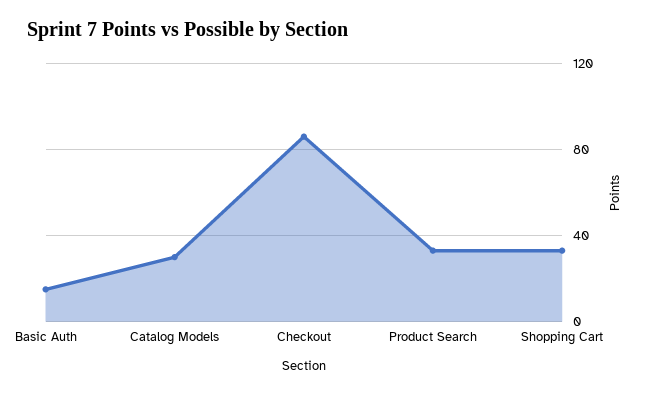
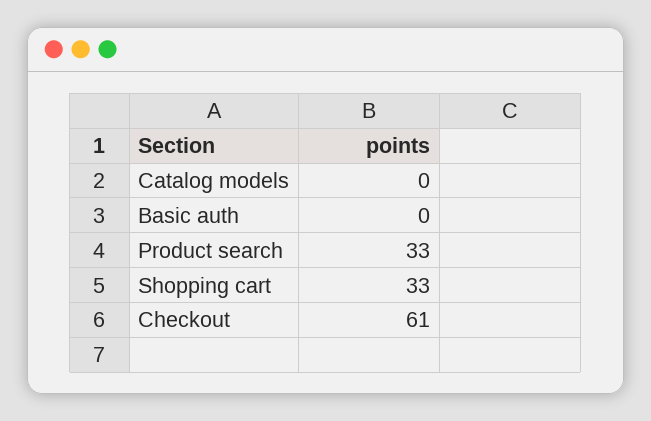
Basic Auth: 15 -> 0
Catalog Models: 30 -> 0
Checkout: 85 -> 61

